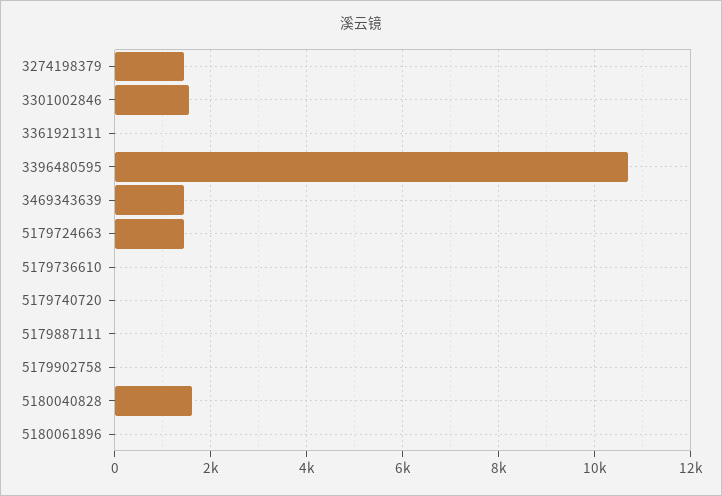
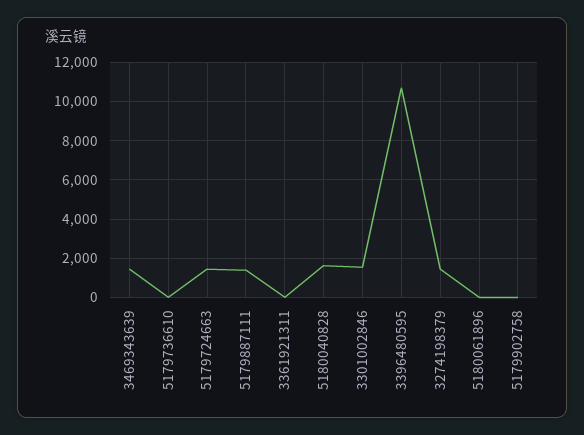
5179740720: 0 -> none
5179887111: 0 -> 1500

